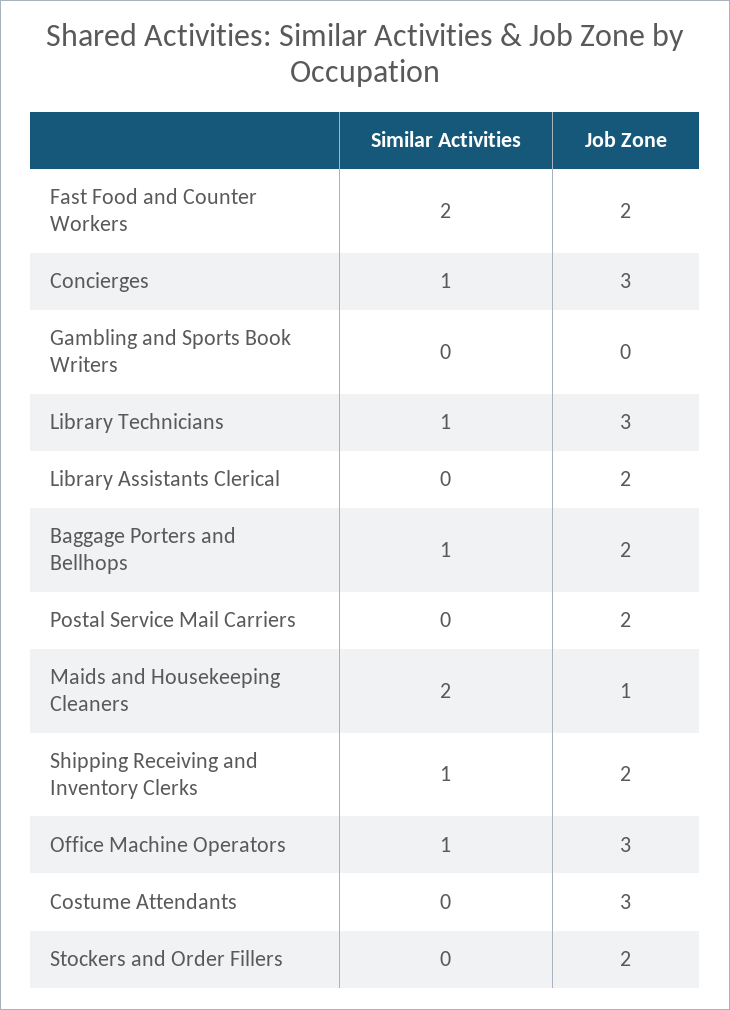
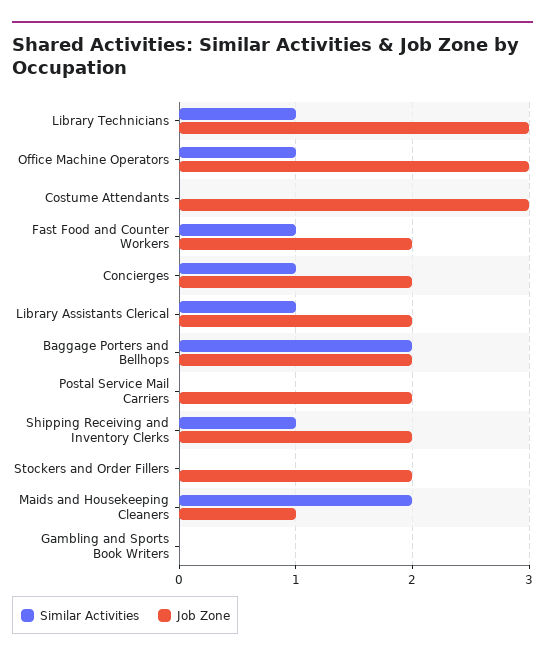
Similar Activities, Fast Food and Counter Workers: 2 -> 1
Job Zone, Concierges: 3 -> 2
Similar Activities, Library Assistants Clerical: 0 -> 1
Similar Activities, Baggage Porters and Bellhops: 1 -> 2

